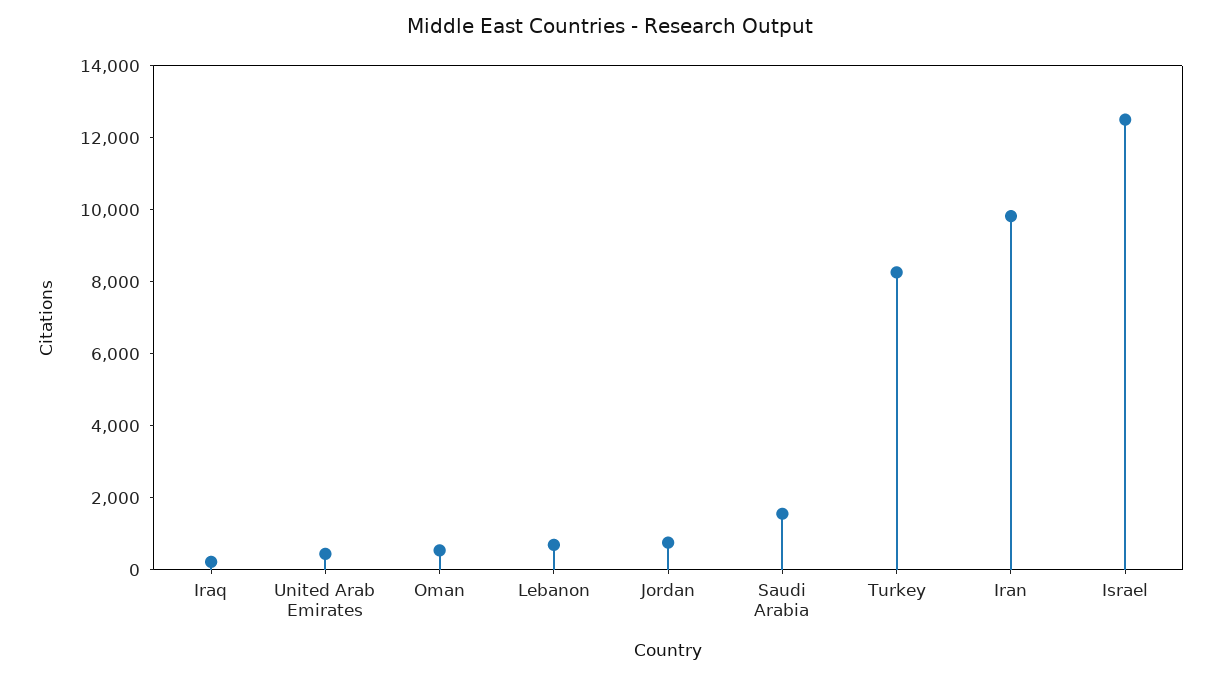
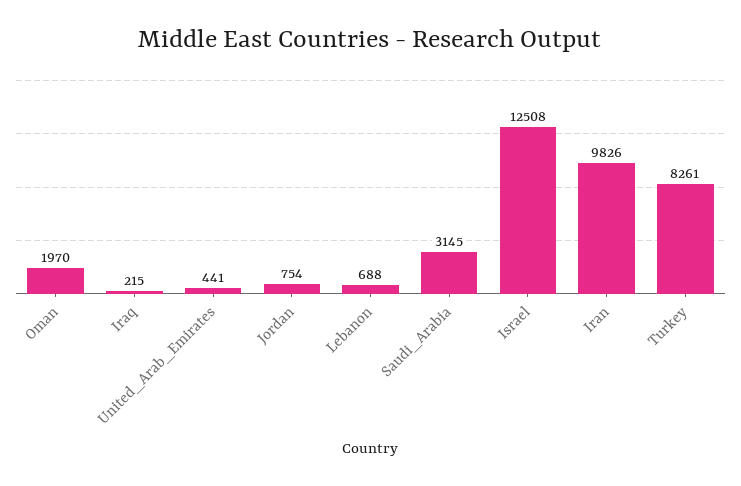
Oman: 500 -> 1970
Saudi Arabia: 1500 -> 3145

